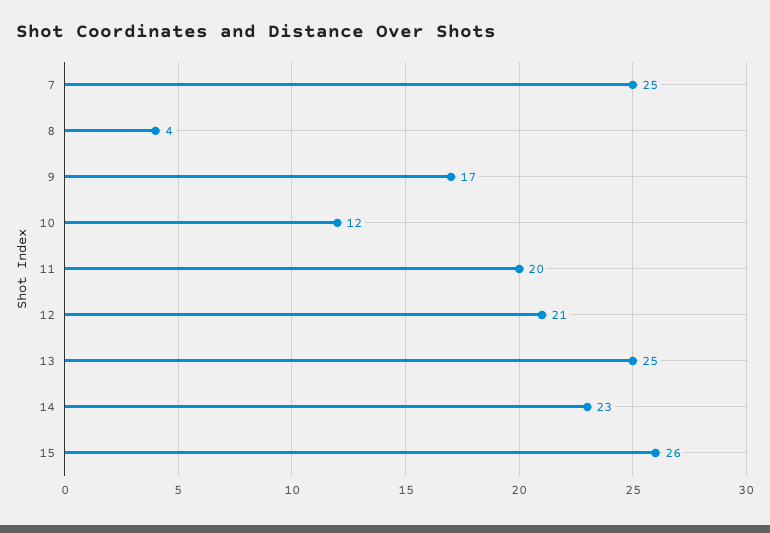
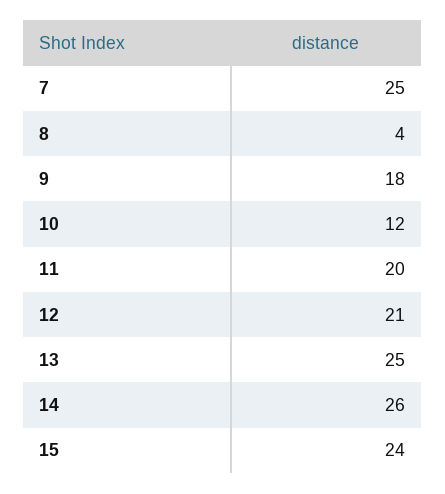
9: 17 -> 18
14: 23 -> 26
15: 26 -> 24

